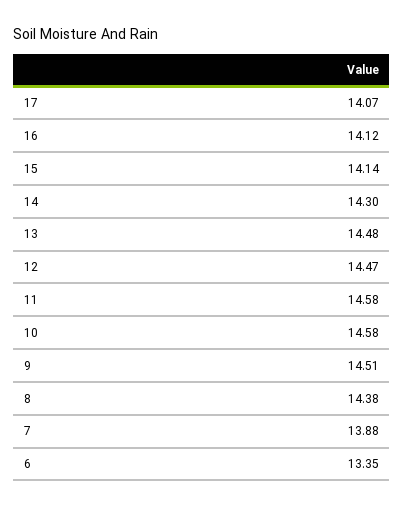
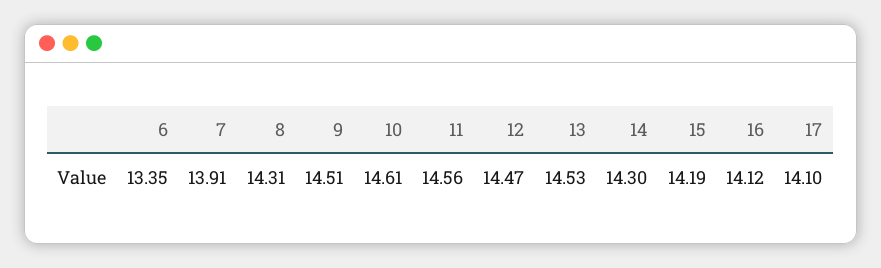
17: 14.07 -> 14.1
15: 14.14 -> 14.19
13: 14.48 -> 14.53
11: 14.58 -> 14.56
10: 14.58 -> 14.61
8: 14.38 -> 14.31
7: 13.88 -> 13.91

